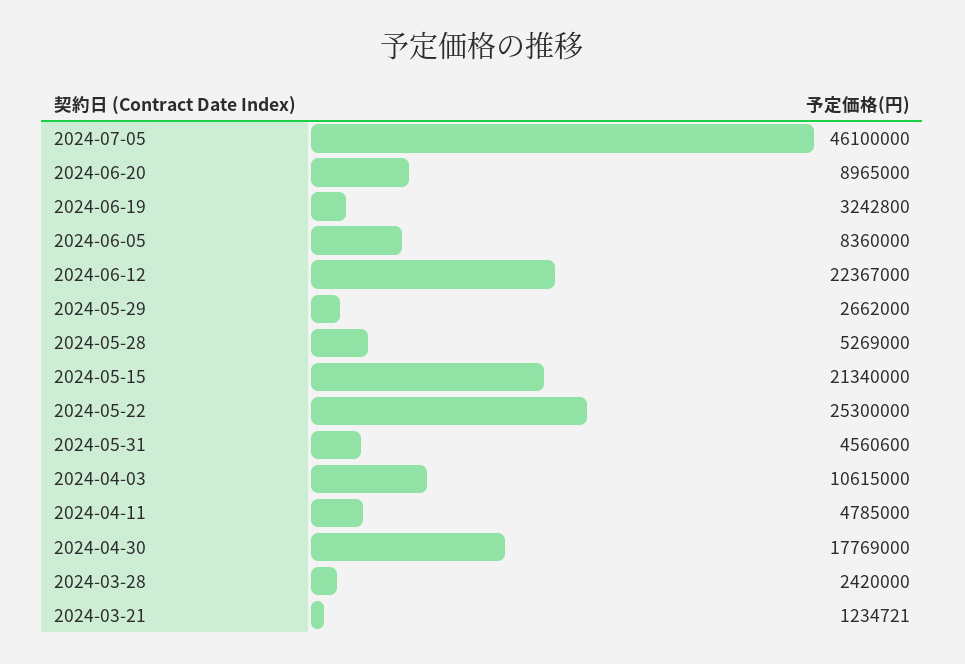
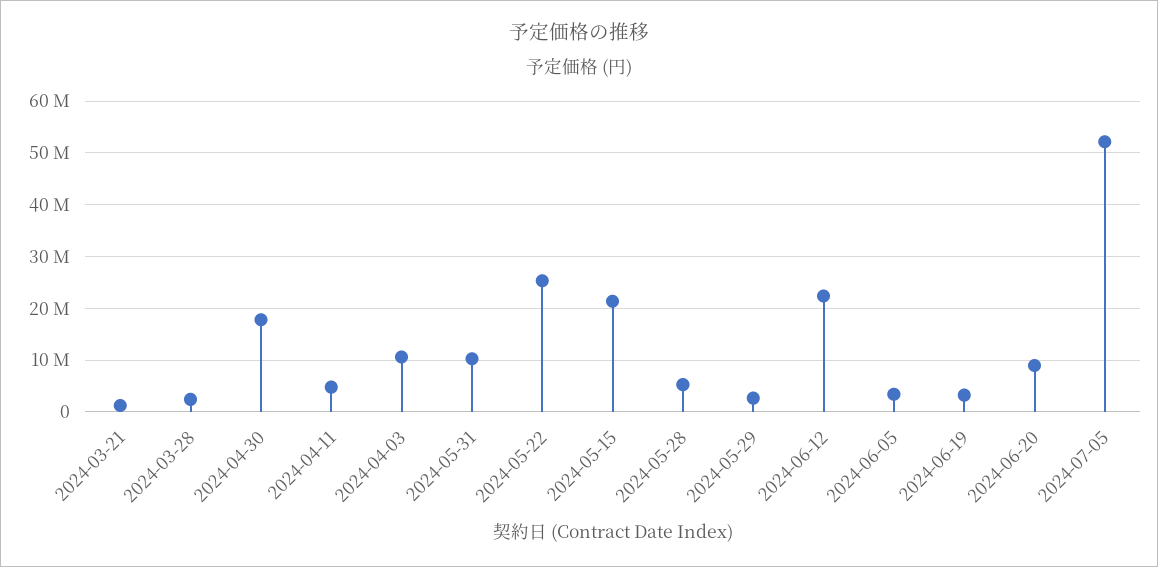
2024-07-05: 46100000 -> 52000000
2024-06-05: 8360000 -> 4000000
2024-05-31: 4560600 -> 10000000

